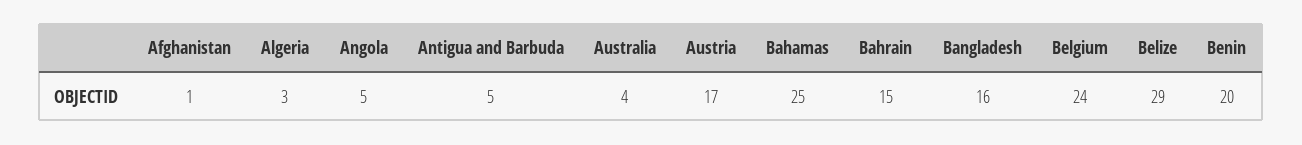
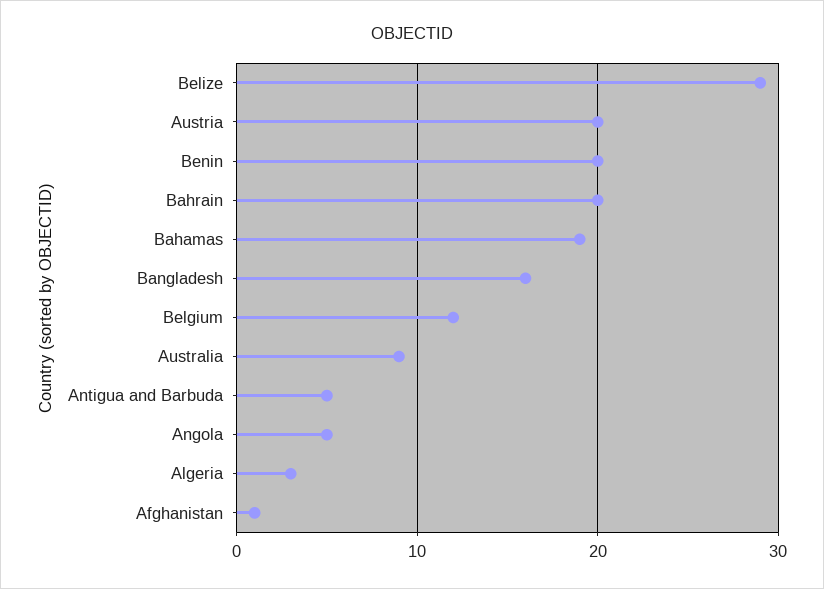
Australia: 4 -> 9
Austria: 17 -> 20
Bahamas: 25 -> 19
Bahrain: 15 -> 20
Belgium: 24 -> 12

